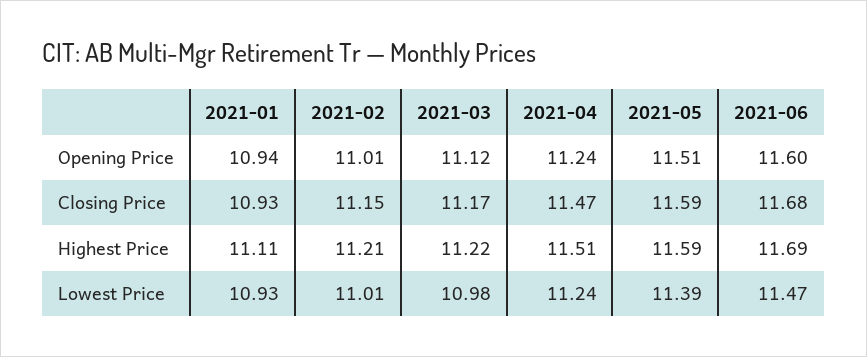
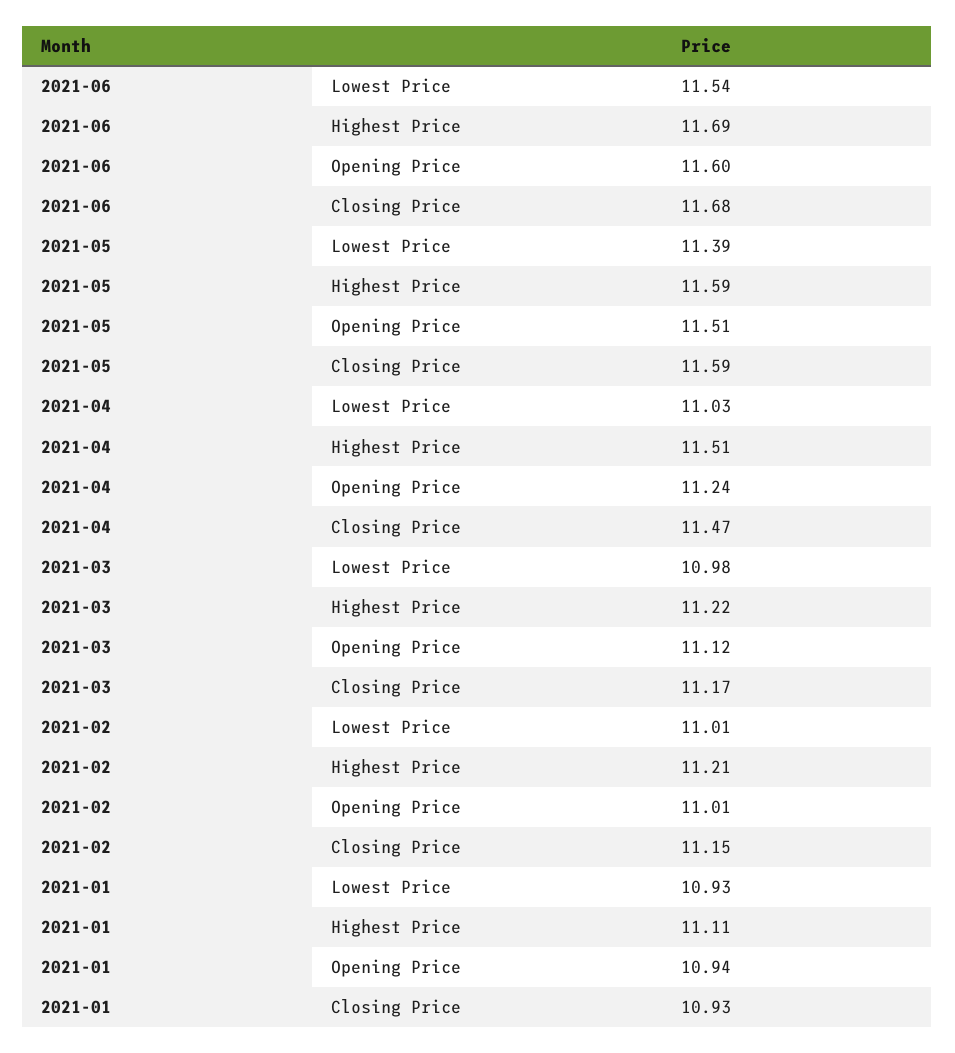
2021-04, Lowest Price: 11.24 -> 11.03
2021-06, Lowest Price: 11.47 -> 11.54

